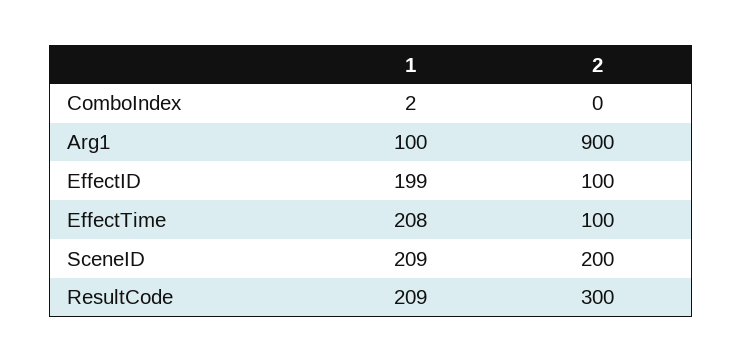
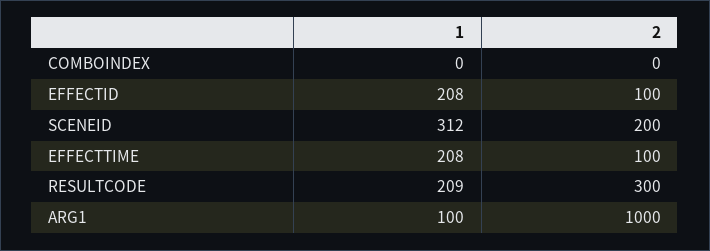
1, ComboIndex: 2 -> 0
2, Arg1: 900 -> 1000
1, EffectID: 199 -> 208
1, SceneID: 209 -> 312

